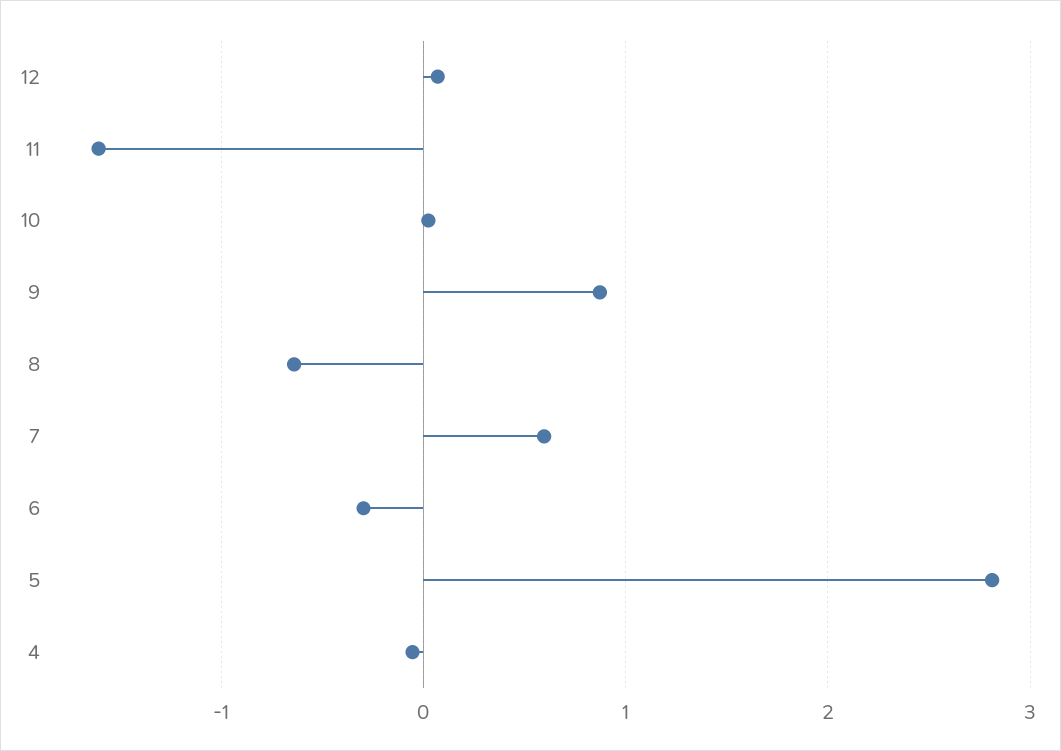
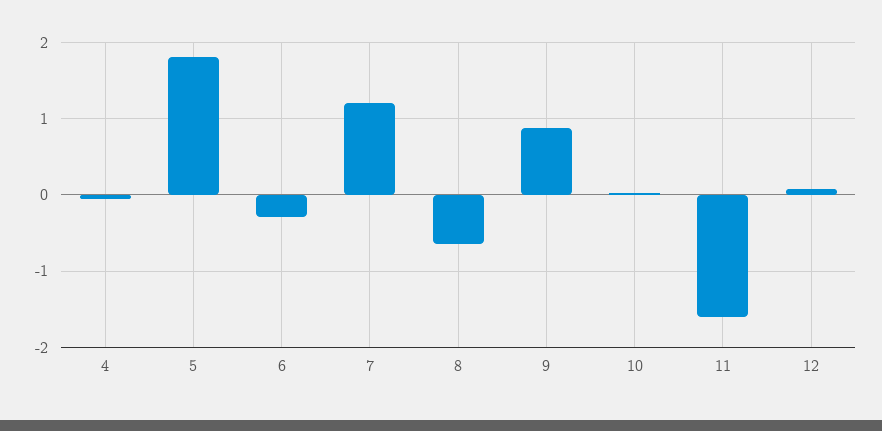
7: 0.6 -> 1.2
5: 2.8 -> 1.8

